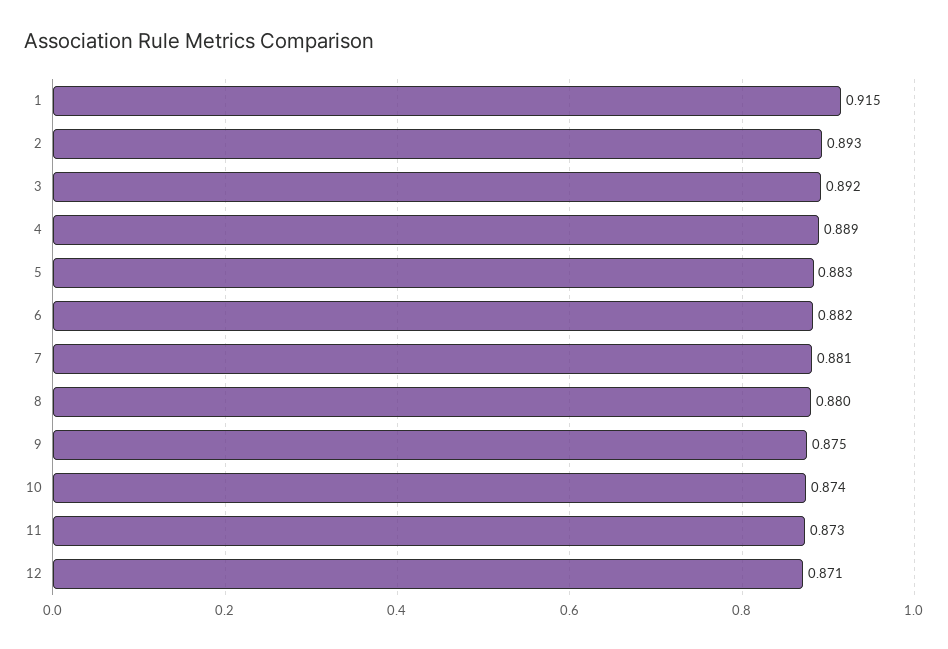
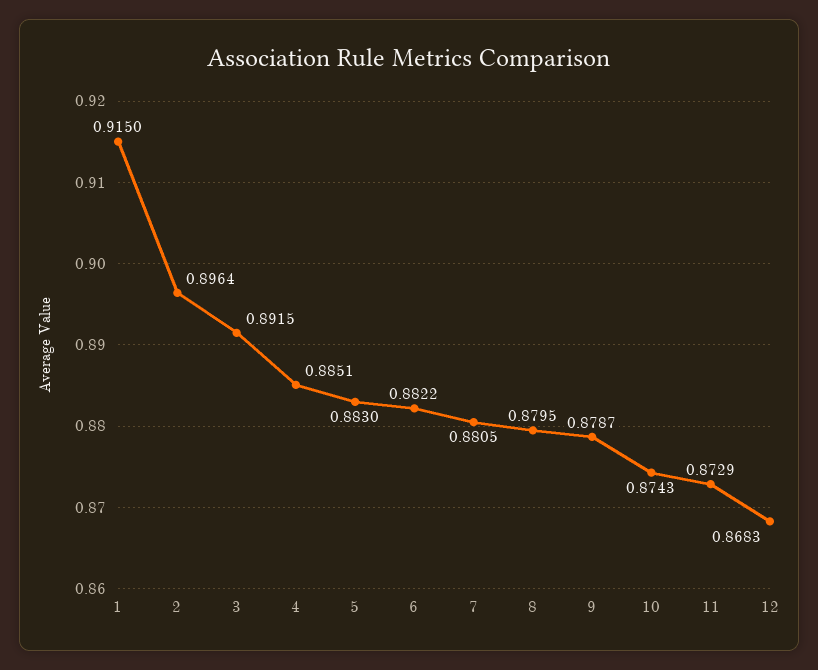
2: 0.893 -> 0.8964
4: 0.889 -> 0.8851
9: 0.875 -> 0.8787
12: 0.871 -> 0.8683

